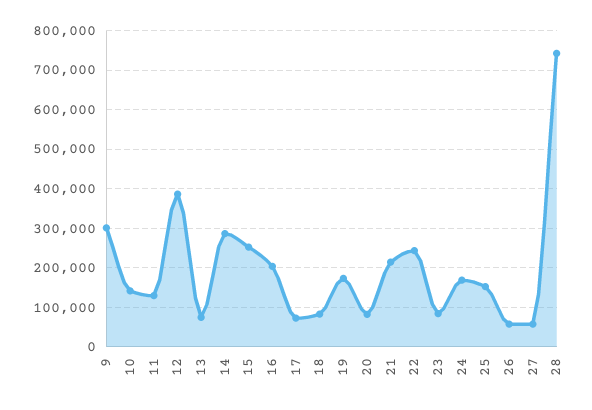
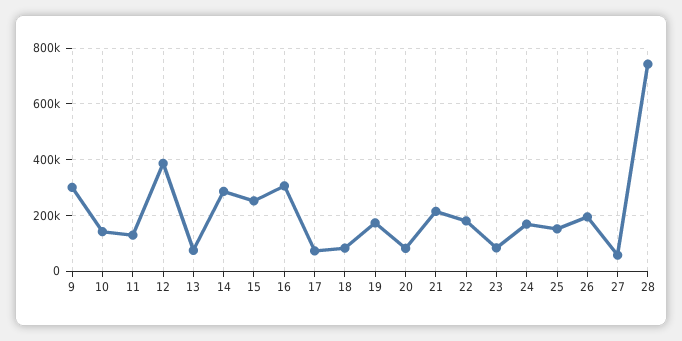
16: 200000 -> 300000
22: 240000 -> 175000
26: 60000 -> 200000

